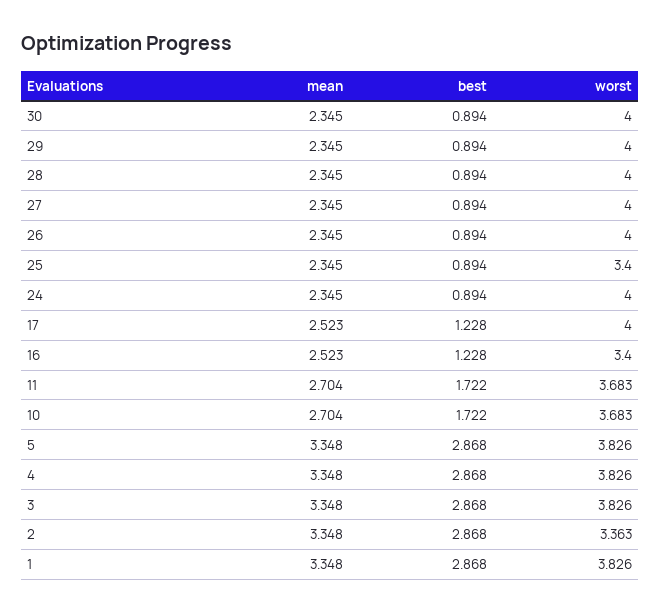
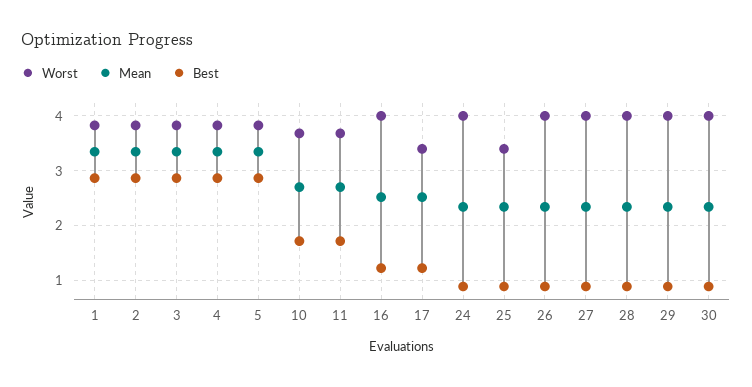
worst, 17: 4 -> 3.4
worst, 16: 3.4 -> 4
worst, 2: 3.363 -> 3.8

